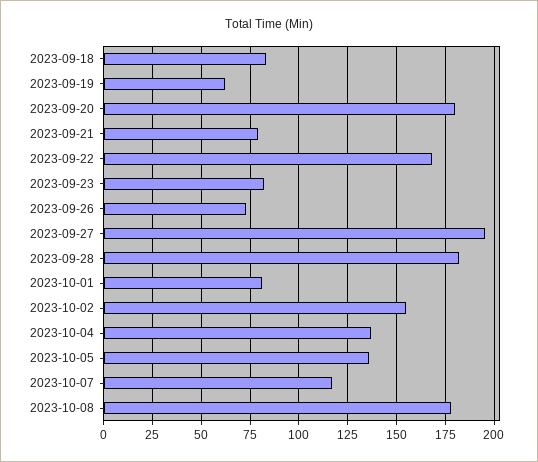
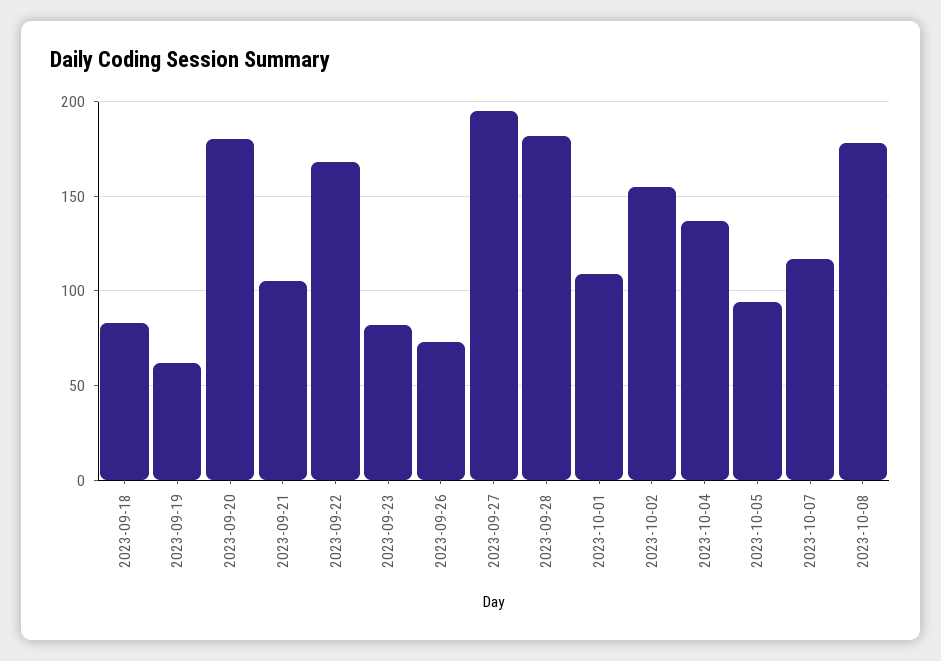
2023-09-21: 80 -> 105
2023-10-01: 80 -> 110
2023-10-05: 135 -> 95

